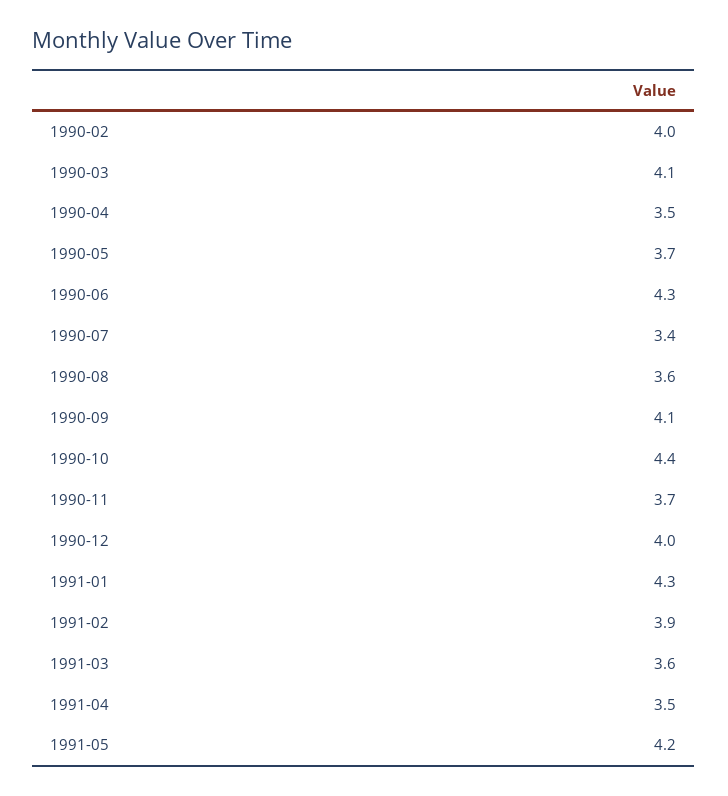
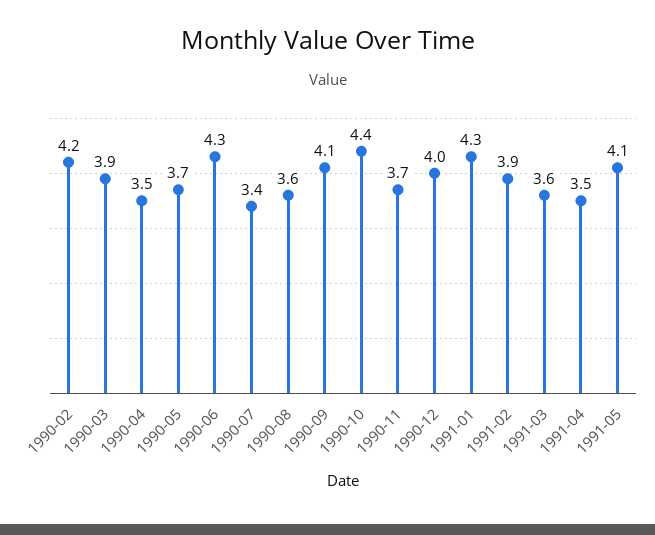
1990-02: 4 -> 4.2
1990-03: 4.1 -> 3.9
1991-05: 4.2 -> 4.1

